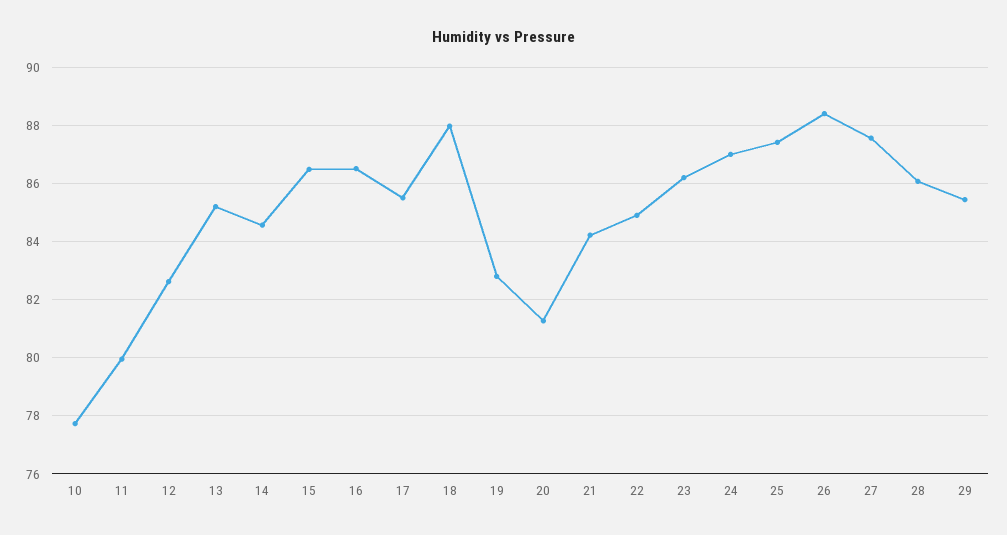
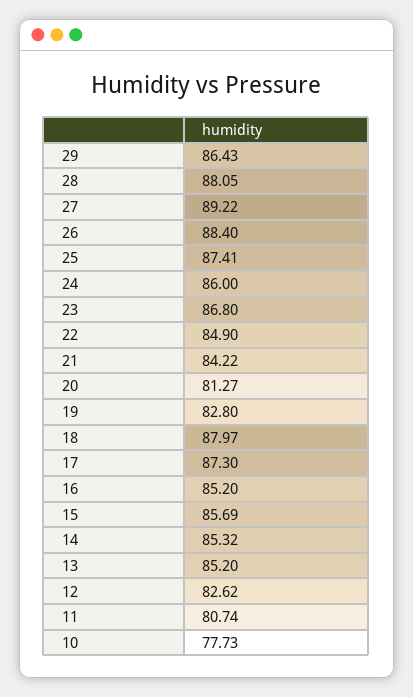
11: 80 -> 80.74
14: 84.5 -> 85.32
15: 86.5 -> 85.69
16: 86.5 -> 85.2
17: 85.5 -> 87.3
23: 86.25 -> 86.8
24: 87 -> 86
27: 87.5 -> 89.22
28: 86 -> 88.05
29: 85.5 -> 86.43

